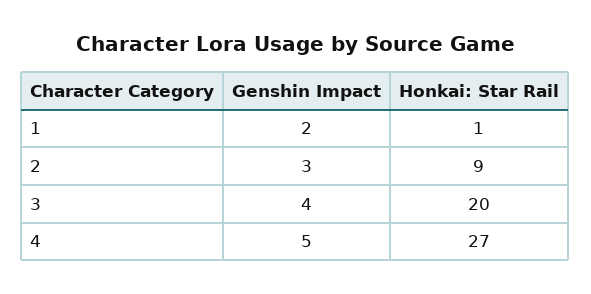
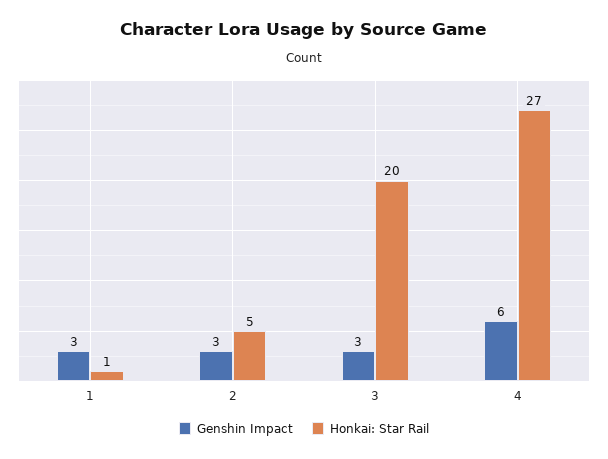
Genshin Impact, 1: 2 -> 3
Honkai: Star Rail, 2: 9 -> 5
Genshin Impact, 3: 4 -> 3
Genshin Impact, 4: 5 -> 6

